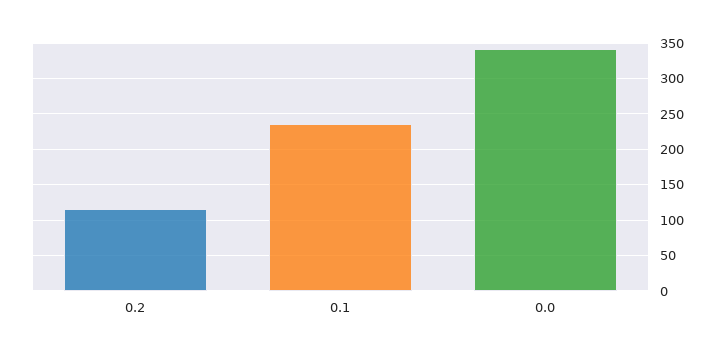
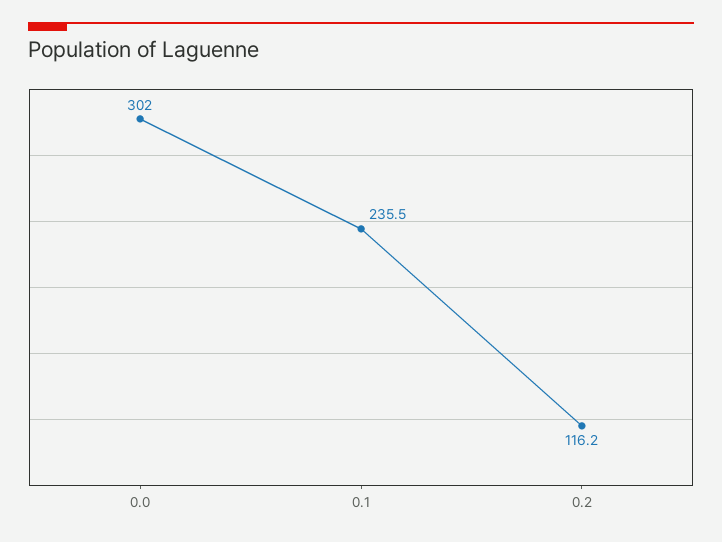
0.0: 340 -> 302

